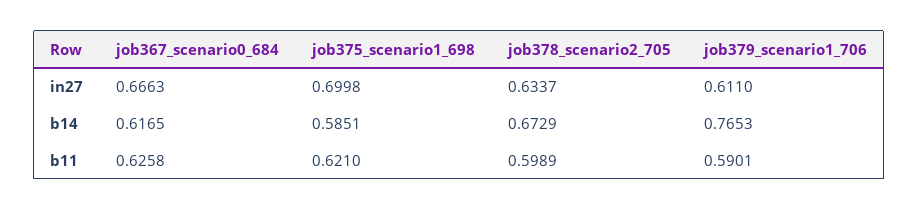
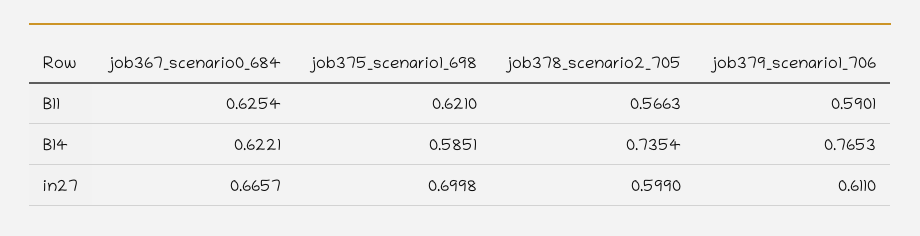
job367_scenario0_684, in27: 0.6663 -> 0.6657
job378_scenario2_705, in27: 0.6337 -> 0.599
job367_scenario0_684, b14: 0.6165 -> 0.6221
job378_scenario2_705, b14: 0.6729 -> 0.7354
job367_scenario0_684, b11: 0.6258 -> 0.6254
job378_scenario2_705, b11: 0.5989 -> 0.5663

